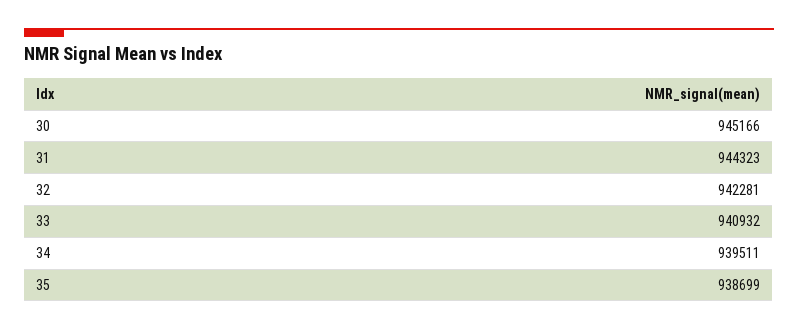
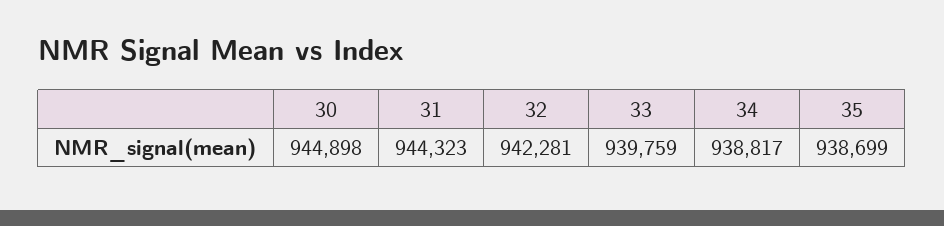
30: 945166 -> 944898
33: 940932 -> 939759
34: 939511 -> 938817

